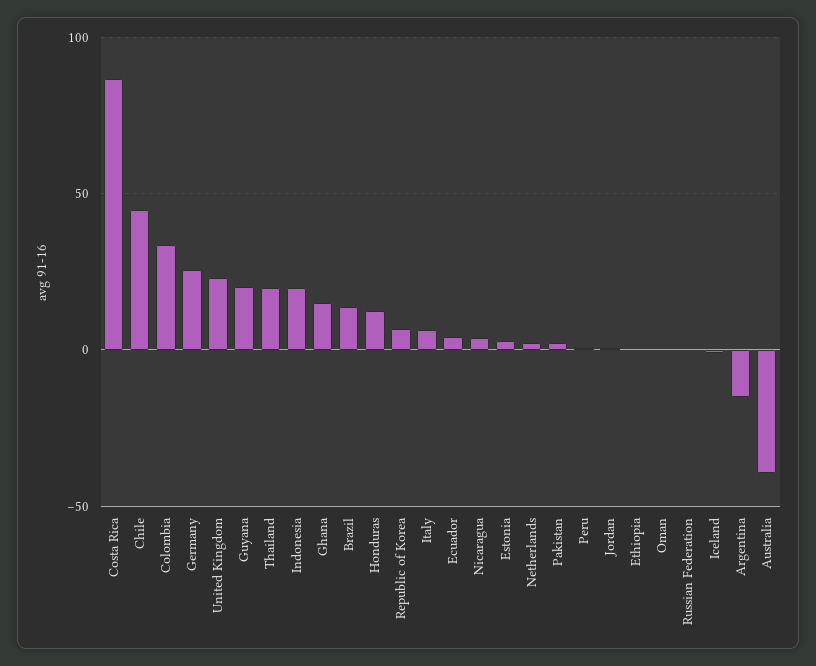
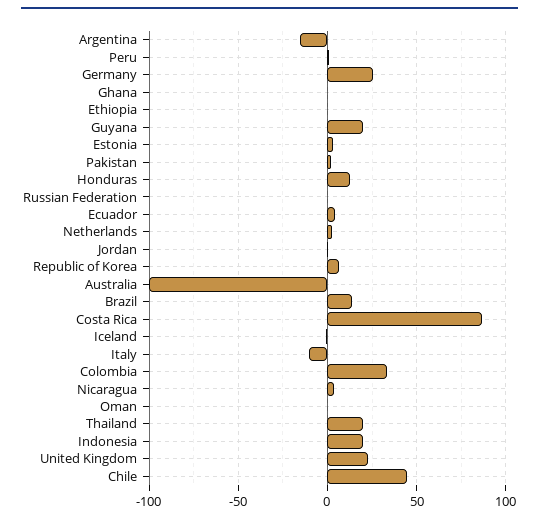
Ghana: 15 -> 0
Italy: 5 -> -10
Australia: -40 -> -100

